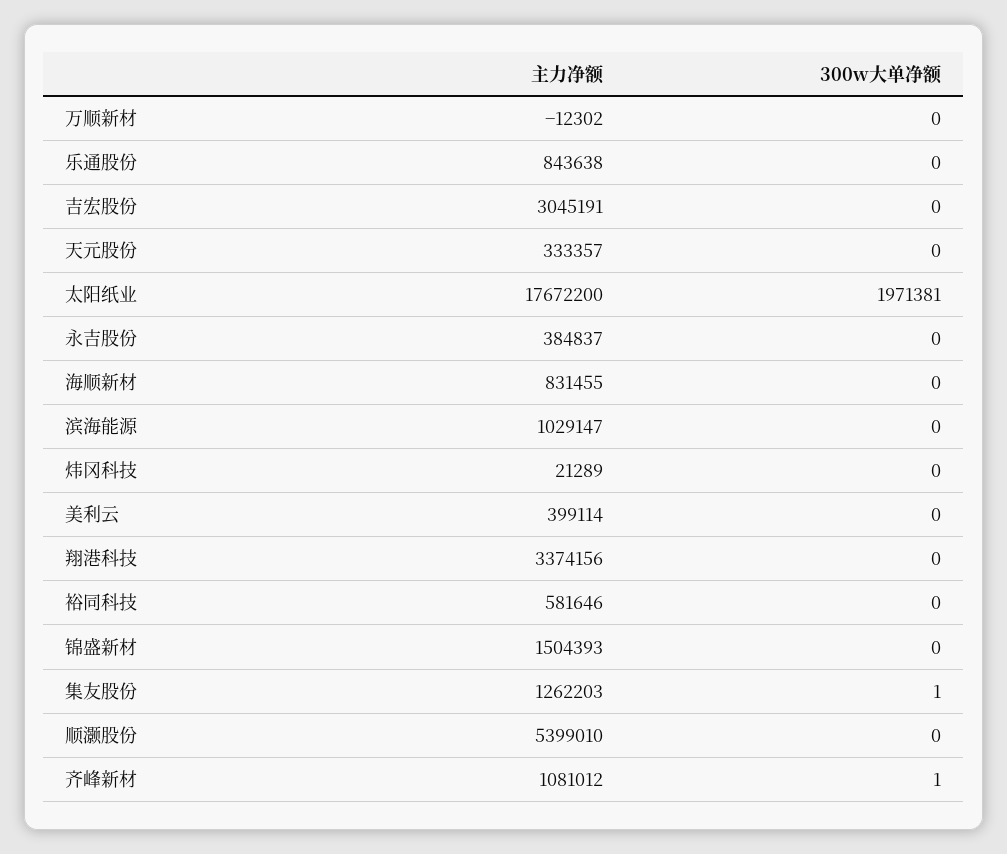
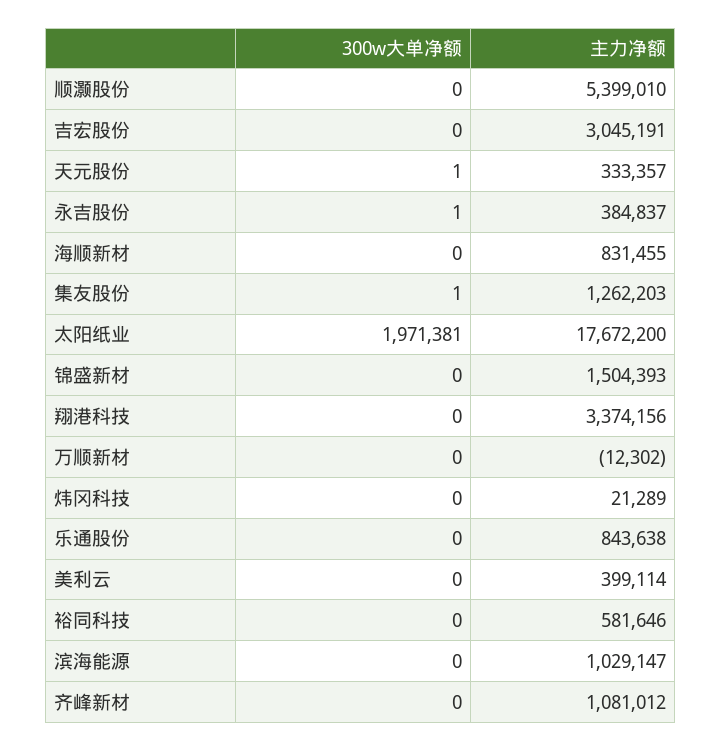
300w大单净额, 天元股份: 0 -> 1
300w大单净额, 永吉股份: 0 -> 1
300w大单净额, 齐峰新材: 1 -> 0

